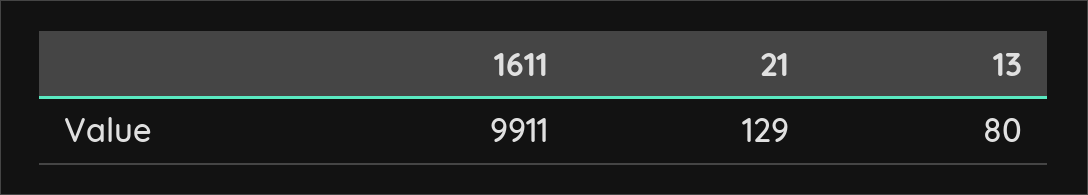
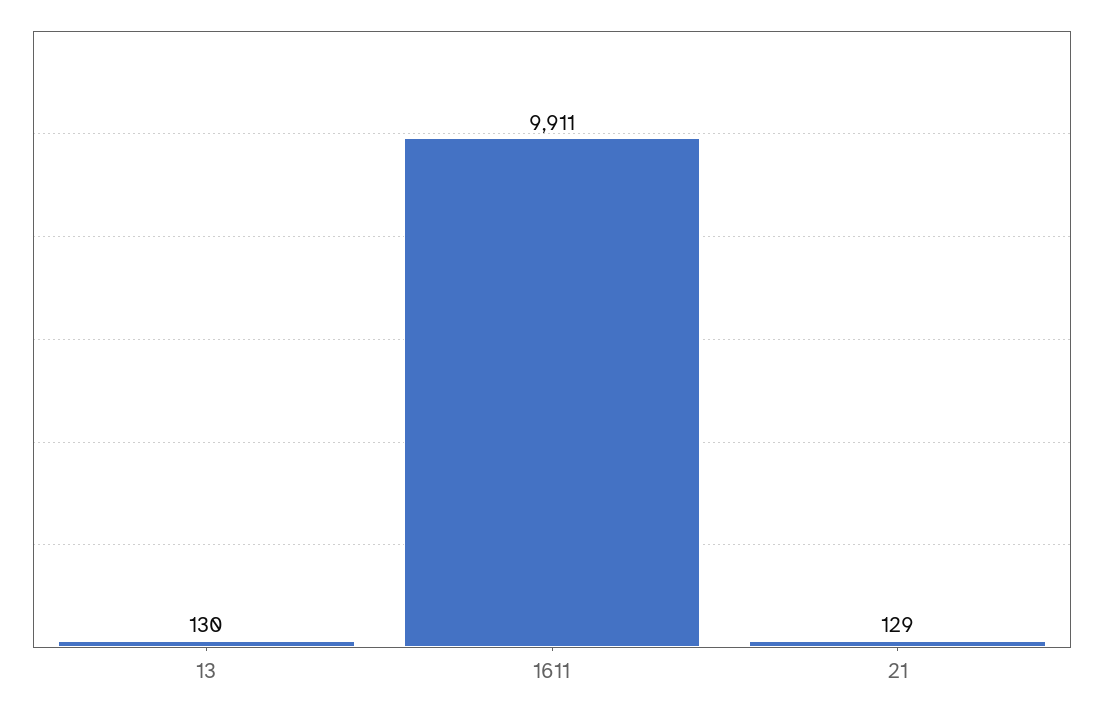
13: 80 -> 130

